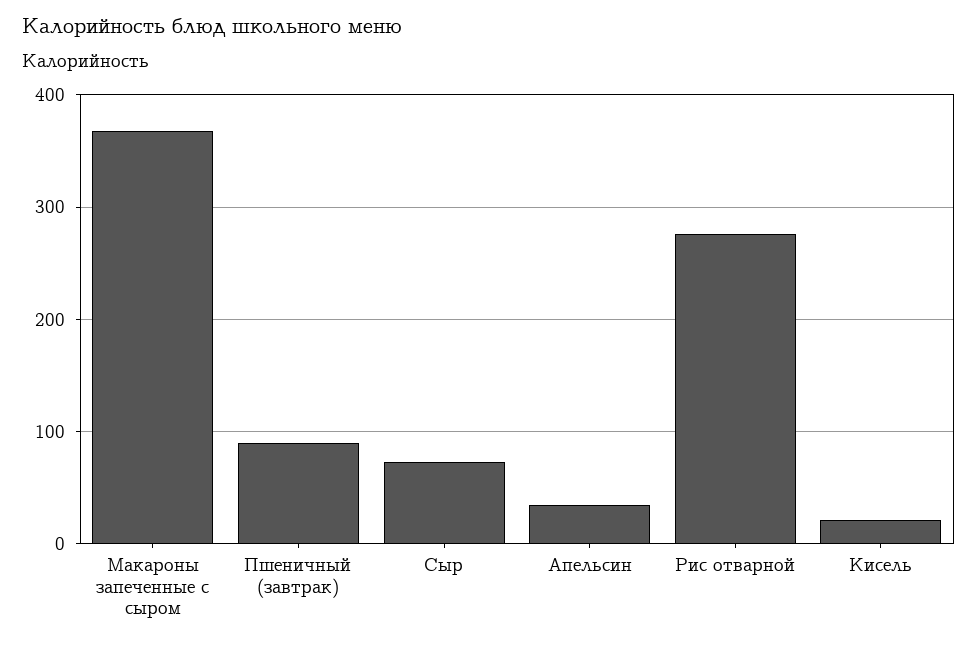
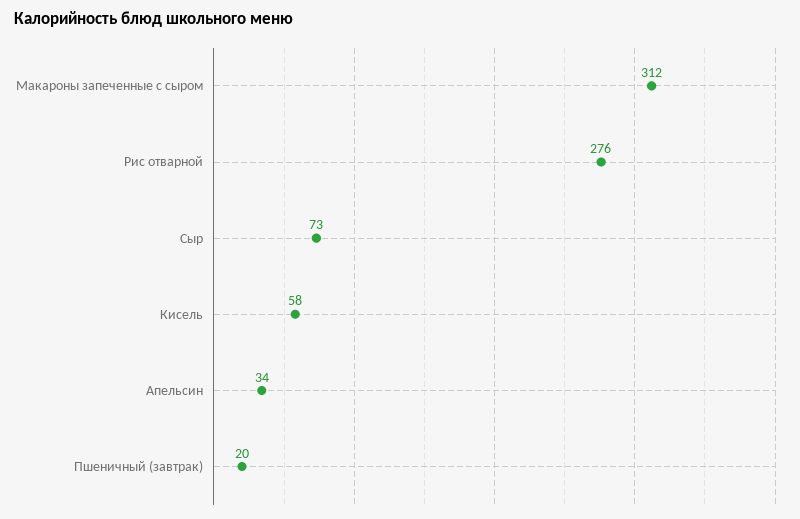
Макароны запеченные с сыром: 370 -> 312
Пшеничный (завтрак): 90 -> 20
Кисель: 20 -> 58

